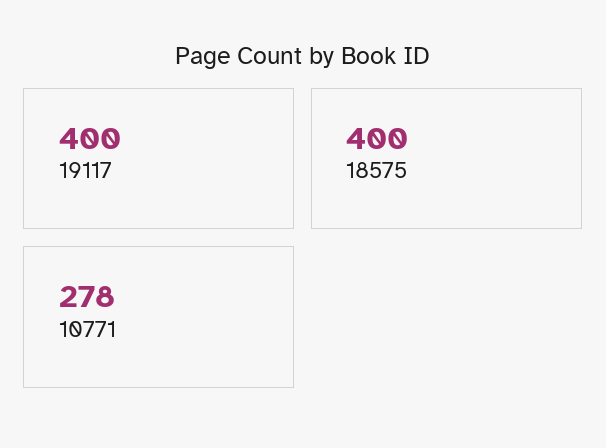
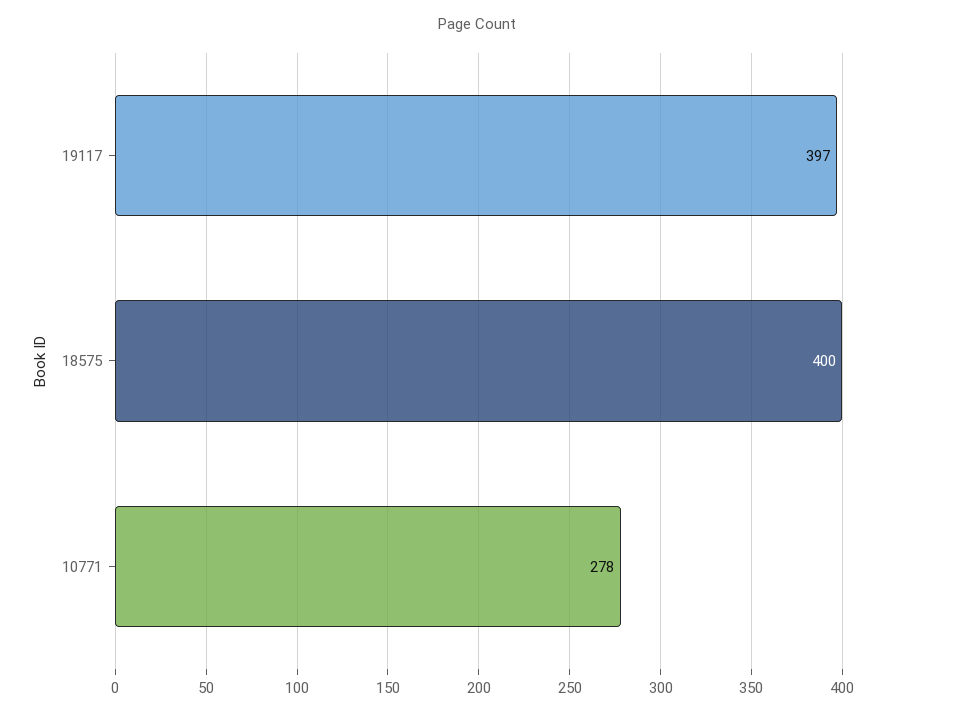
19117: 400 -> 397

